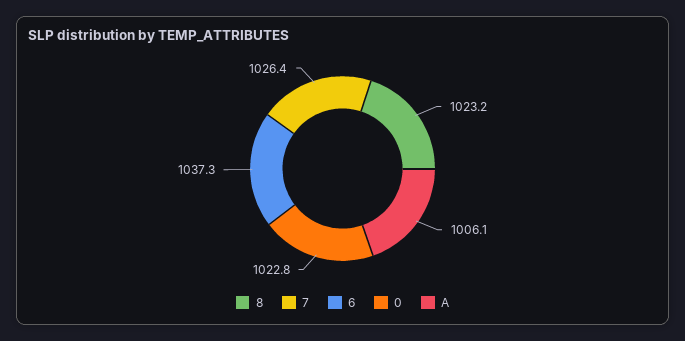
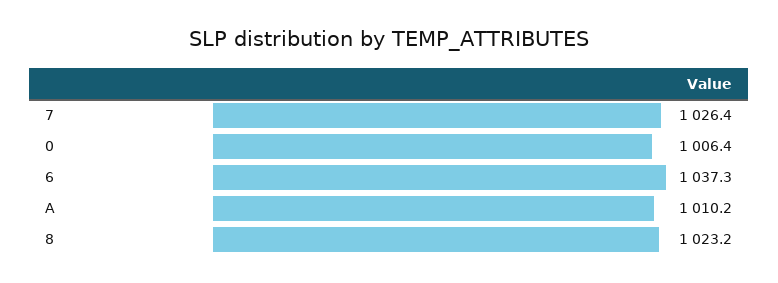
0: 1022.8 -> 1006.4
A: 1006.1 -> 1010.2

